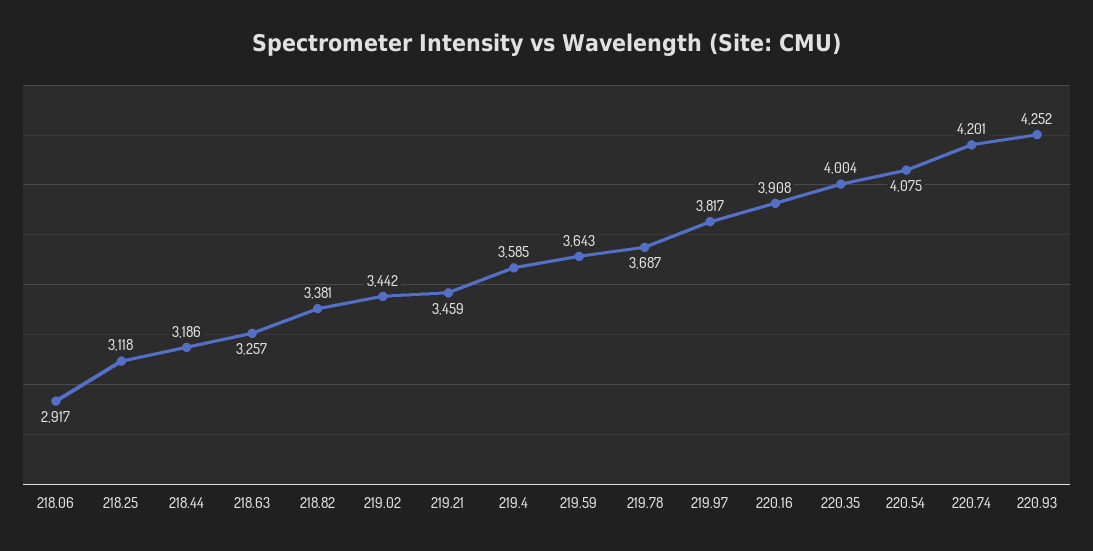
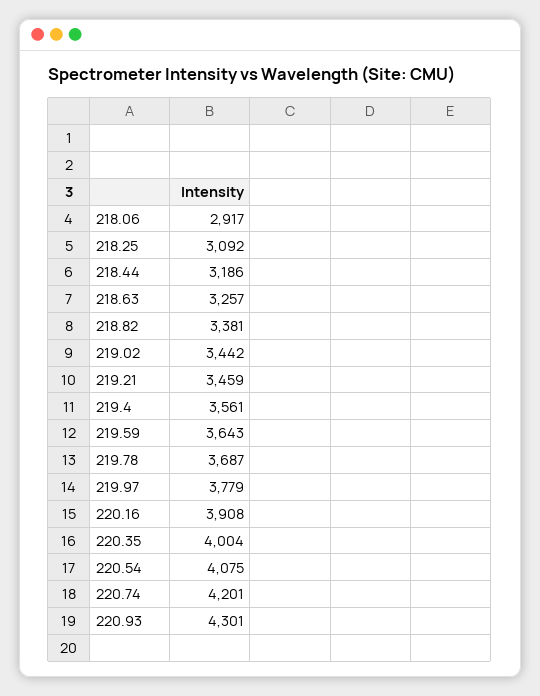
218.25: 3118 -> 3092
219.4: 3585 -> 3561
219.97: 3817 -> 3779
220.93: 4252 -> 4301

